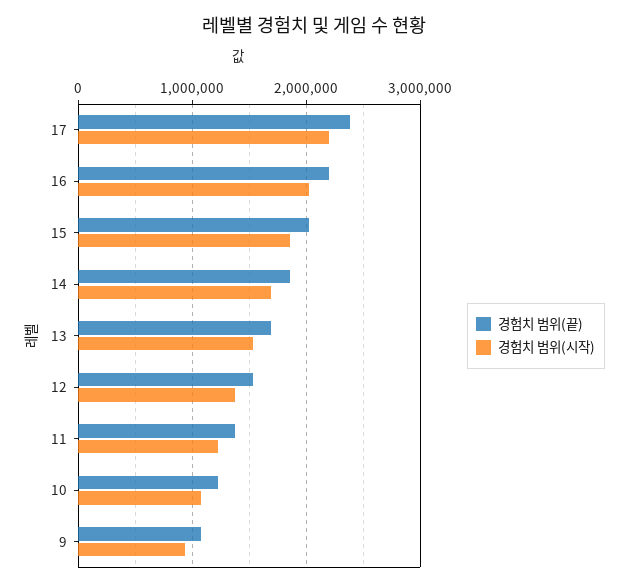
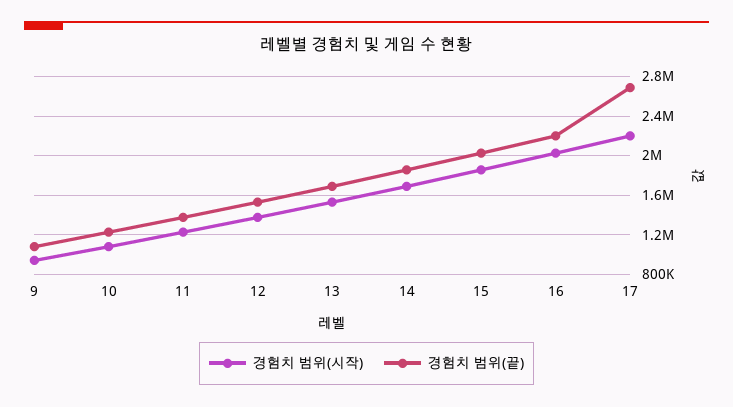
경험치 범위(끝), 17: 2400000 -> 2700000

